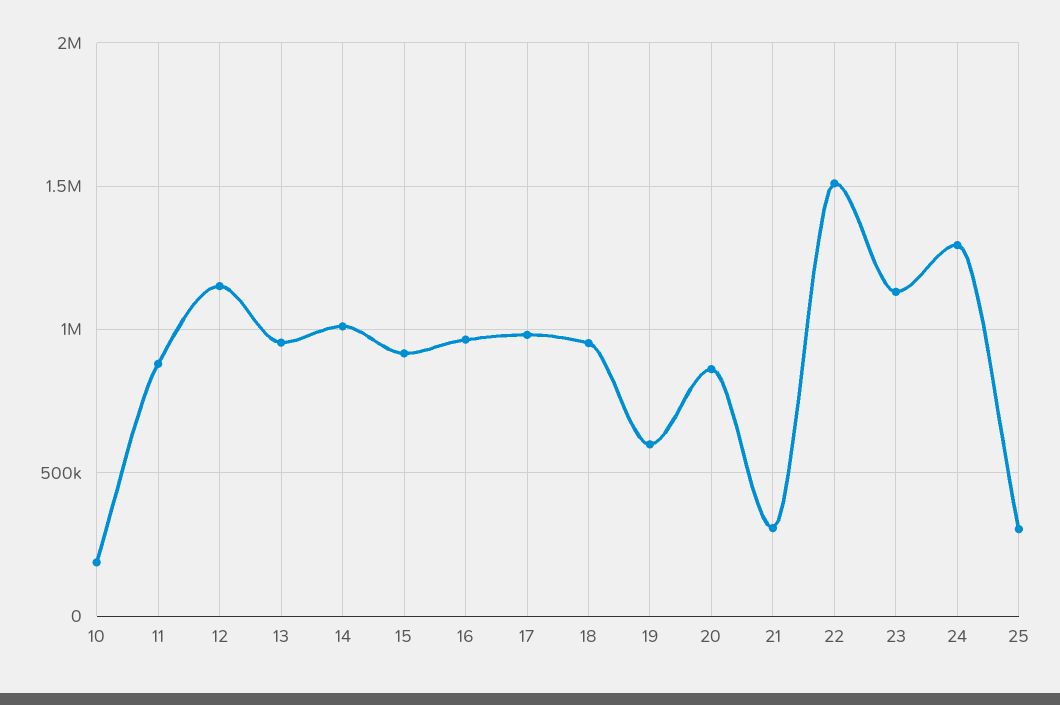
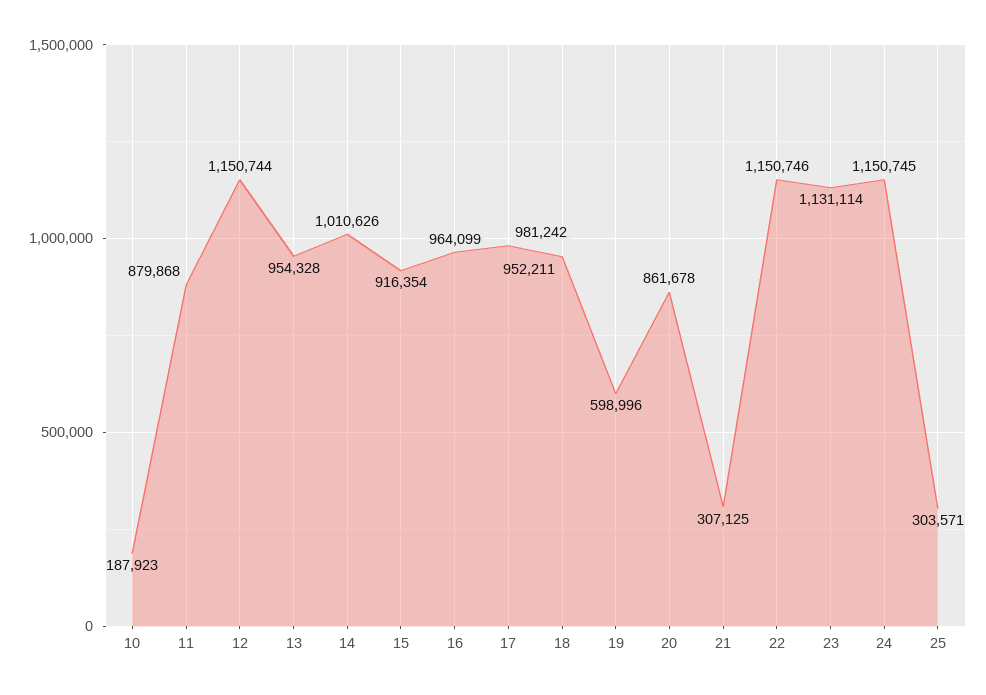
22: 1500000 -> 1150746
24: 1300000 -> 1150745

